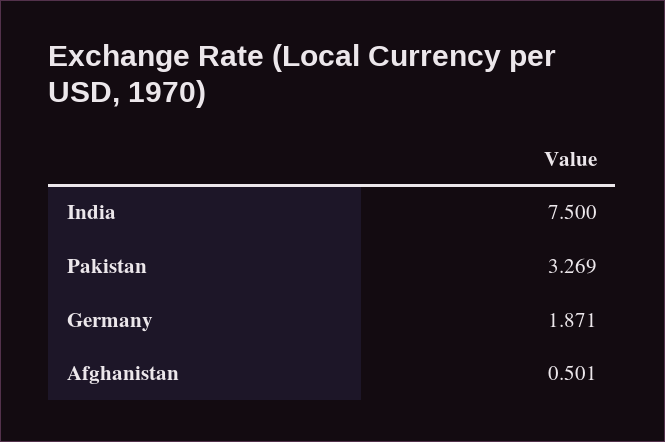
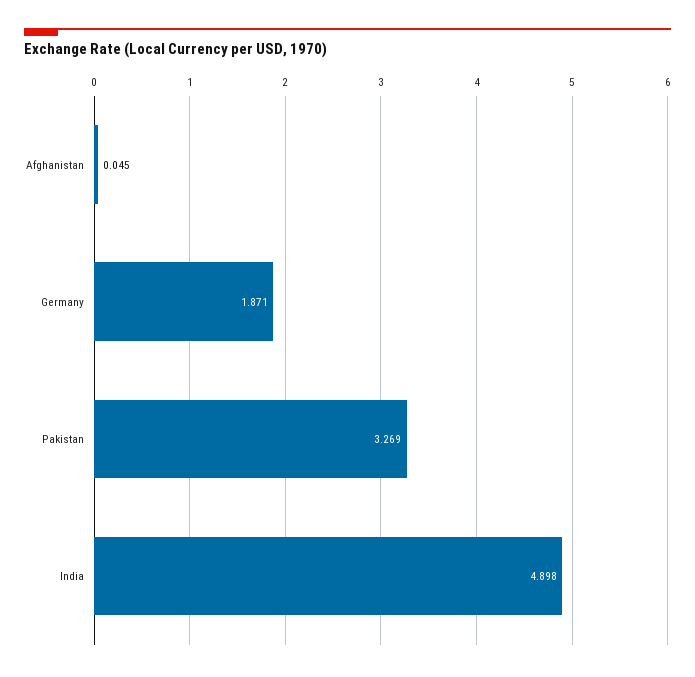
India: 7.5 -> 4.898
Afghanistan: 0.501 -> 0.045

